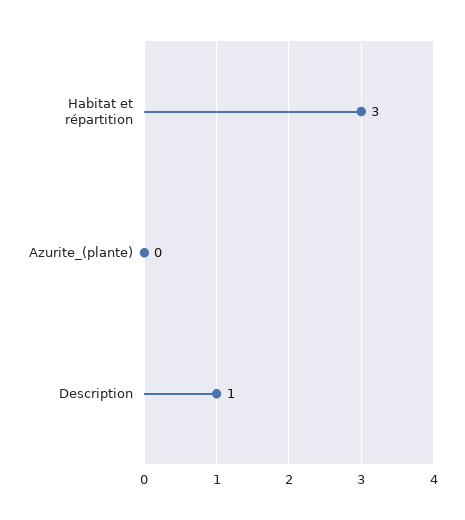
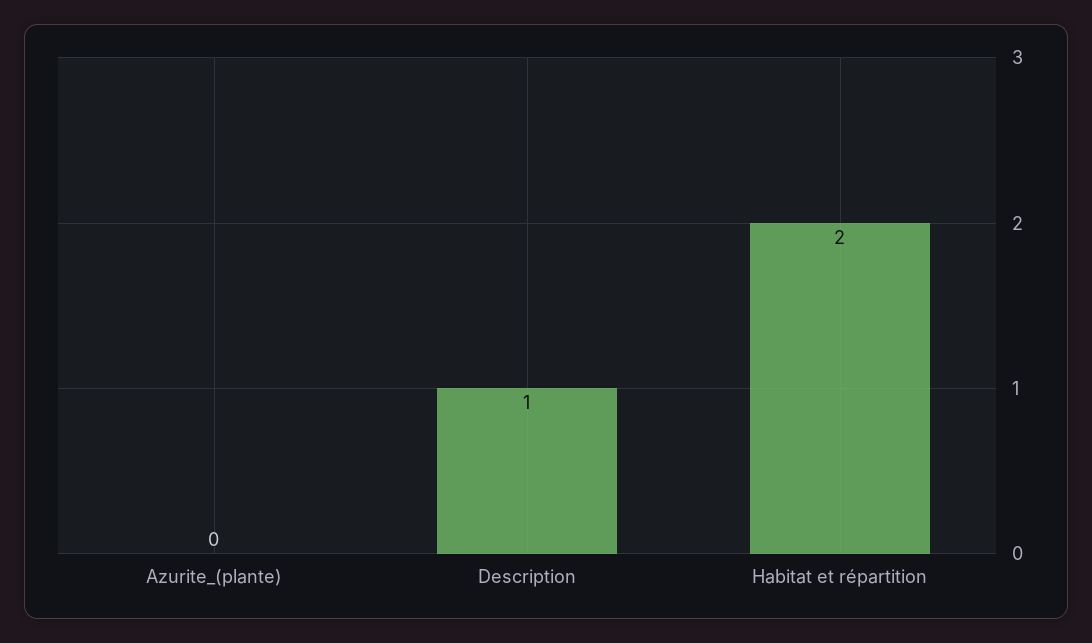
Habitat et répartition: 3 -> 2

